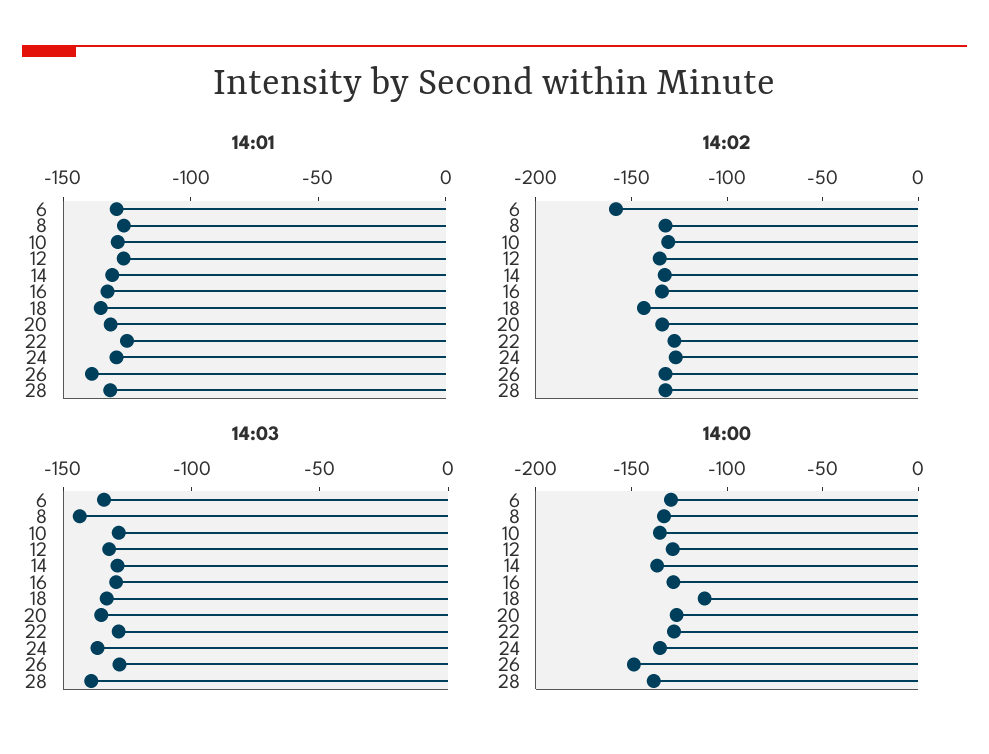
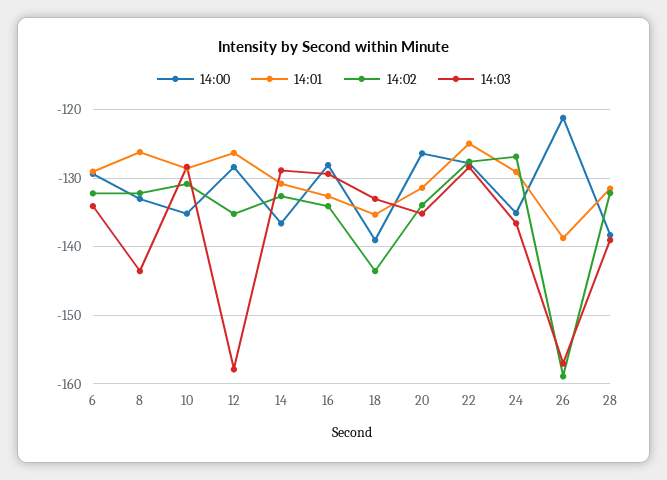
14:02, 6: -160 -> -132
14:02, 26: -130 -> -159
14:03, 12: -130 -> -158
14:03, 26: -130 -> -157
14:00, 18: -110 -> -139
14:00, 26: -150 -> -121

